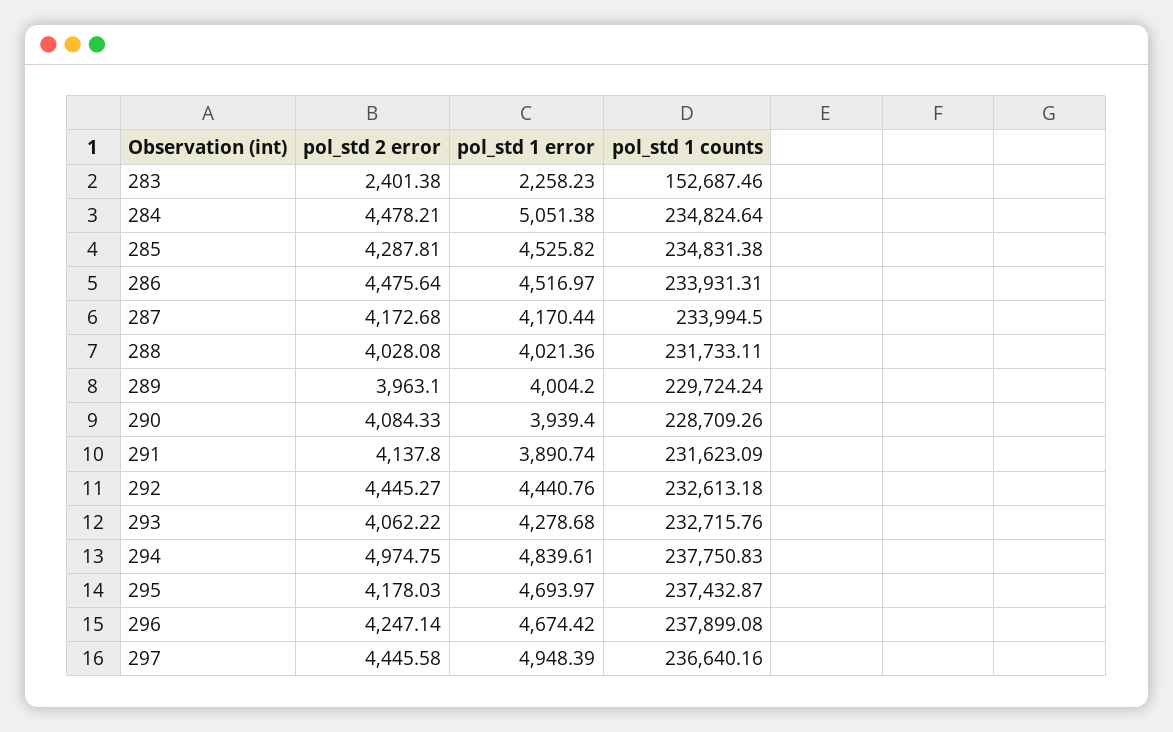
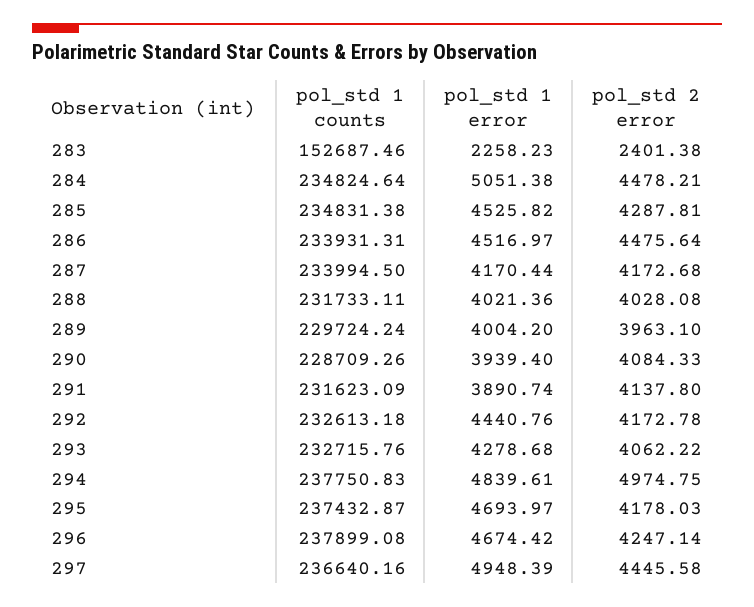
pol_std 2 error, 292: 4445.27 -> 4172.78

